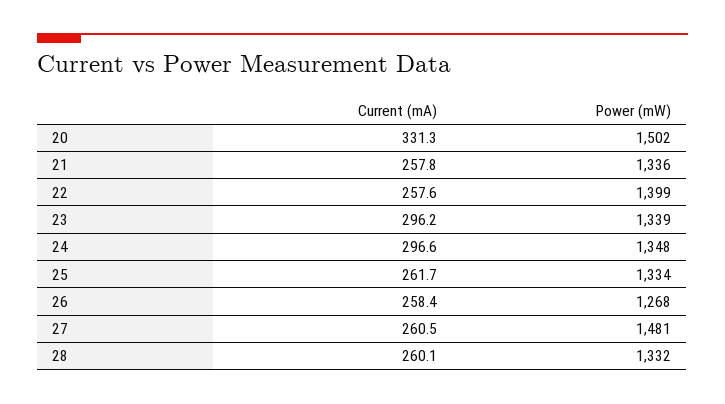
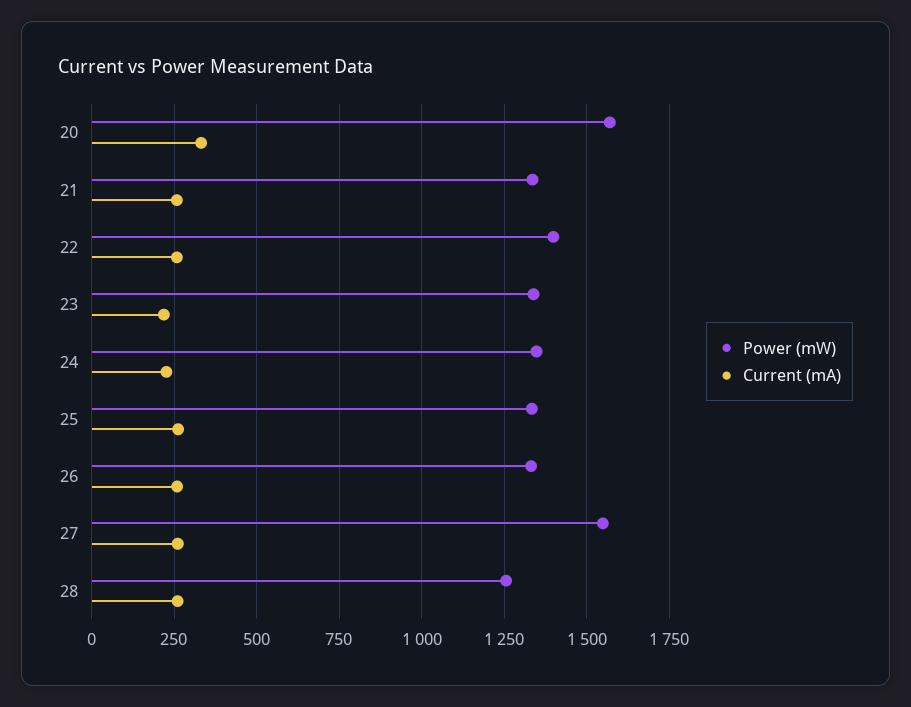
Power (mW), 20: 1502 -> 1575
Current (mA), 23: 296.2 -> 225
Current (mA), 24: 296.6 -> 225
Power (mW), 26: 1268 -> 1325
Power (mW), 27: 1481 -> 1550
Power (mW), 28: 1332 -> 1250

